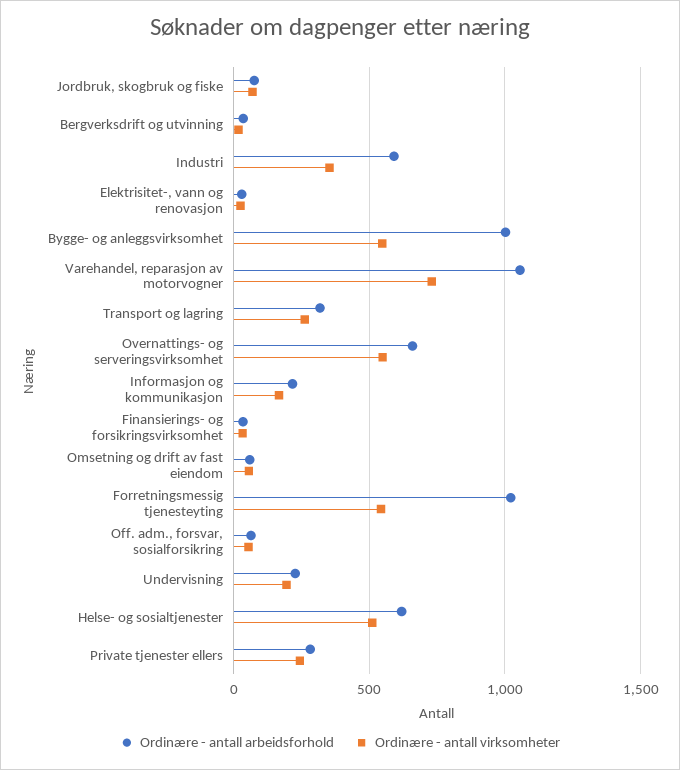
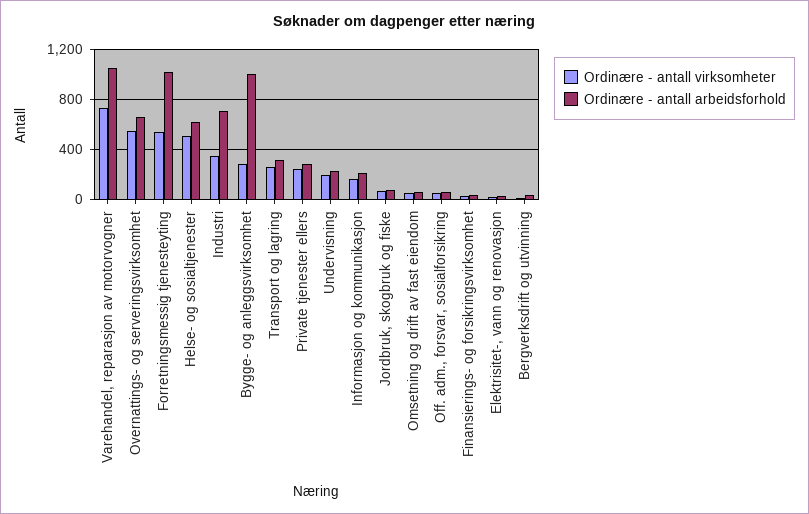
Ordinære - antall arbeidsforhold, Industri: 600 -> 700
Ordinære - antall virksomheter, Bygge- og anleggsvirksomhet: 550 -> 300

